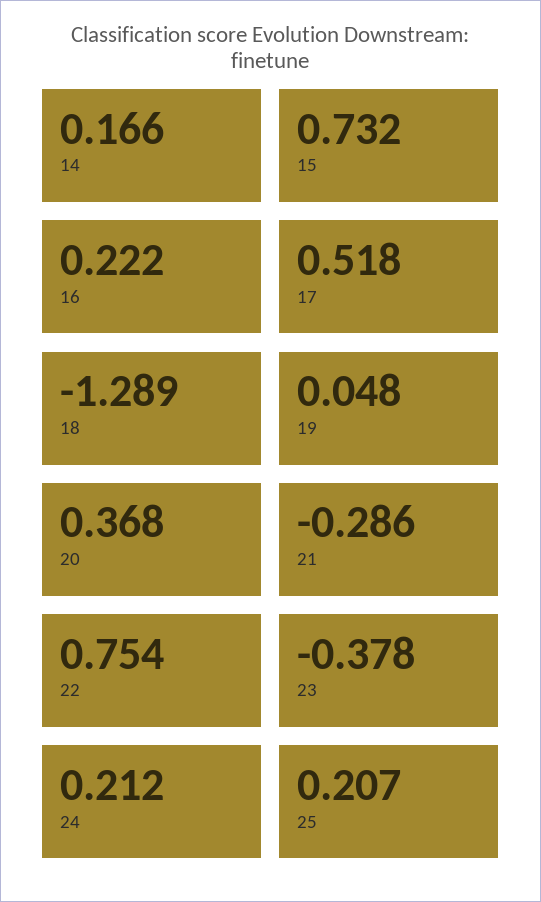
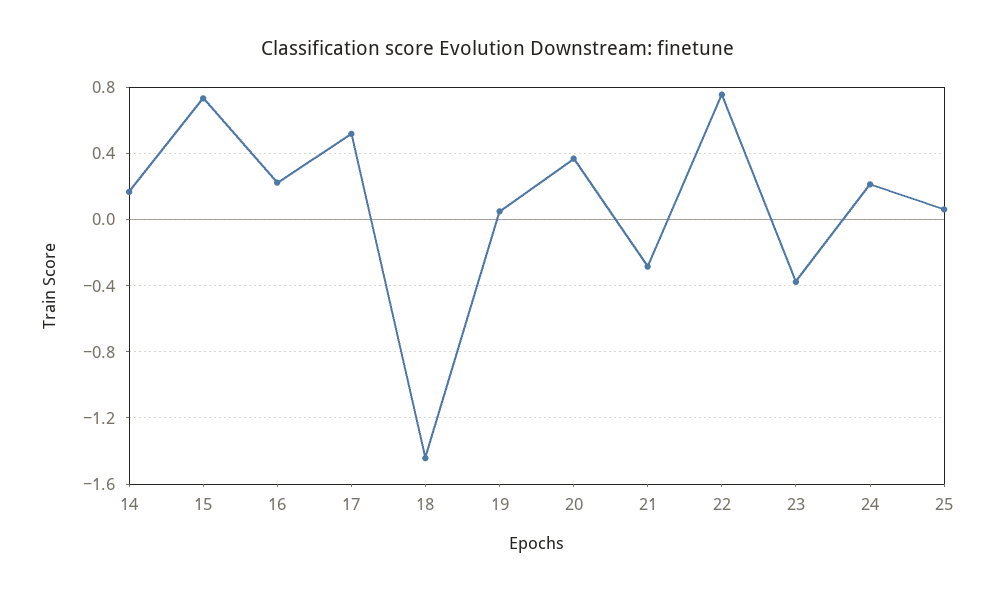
18: -1.289 -> -1.45
25: 0.207 -> 0.05

